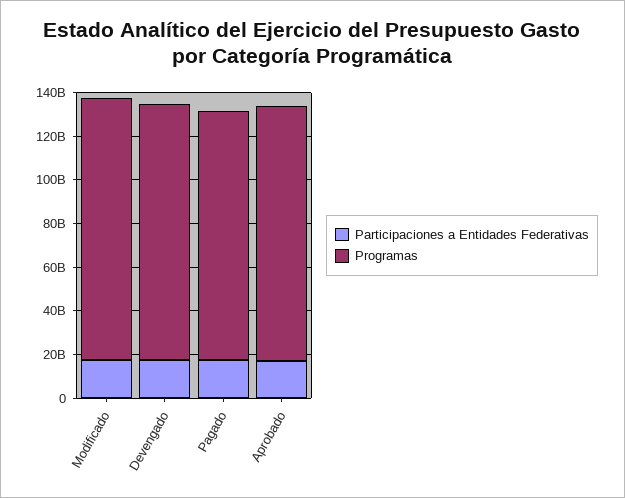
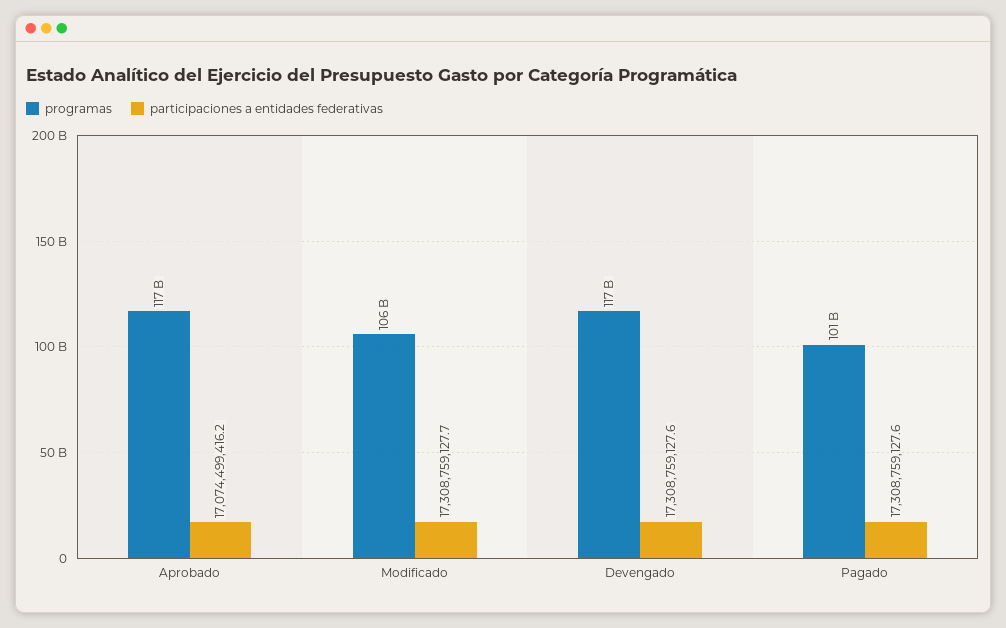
Programas, Modificado: 120000000000 -> 106000000000
Programas, Pagado: 115000000000 -> 101000000000

